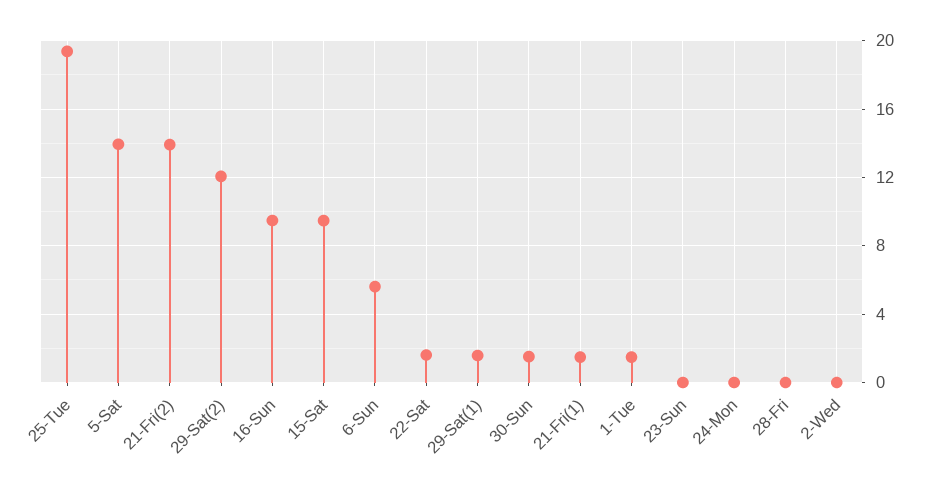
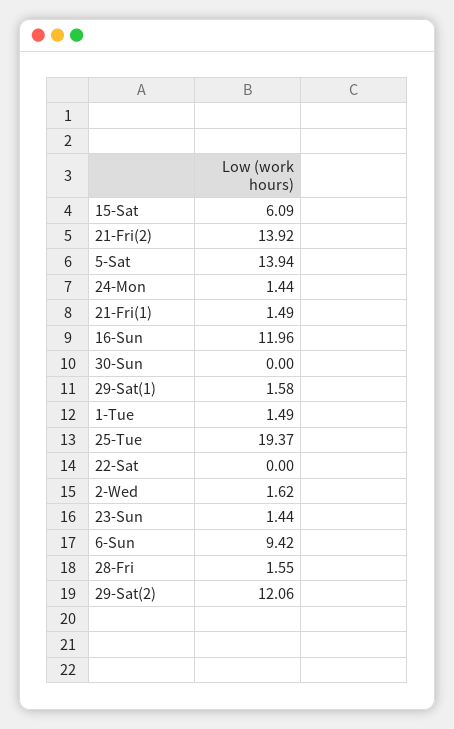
16-Sun: 9.5 -> 11.96
15-Sat: 9.5 -> 6.09
6-Sun: 5.5 -> 9.42
22-Sat: 1.5 -> 0
30-Sun: 1.5 -> 0
23-Sun: 0 -> 1.44
24-Mon: 0 -> 1.44
28-Fri: 0 -> 1.55
2-Wed: 0 -> 1.62

